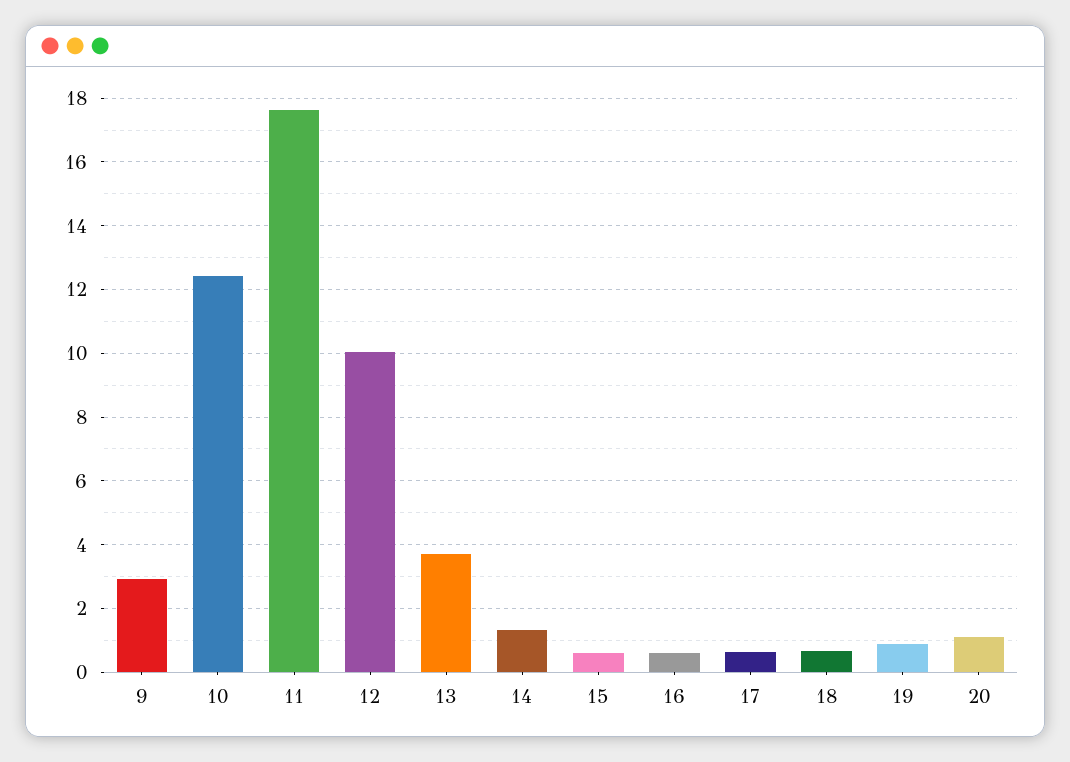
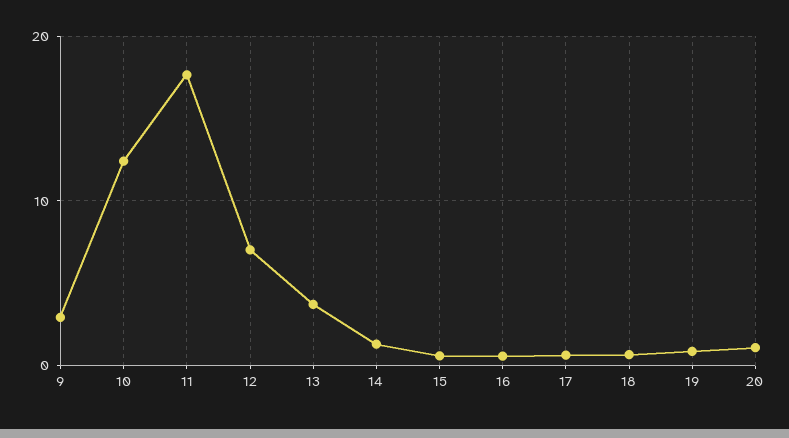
12: 10 -> 7

